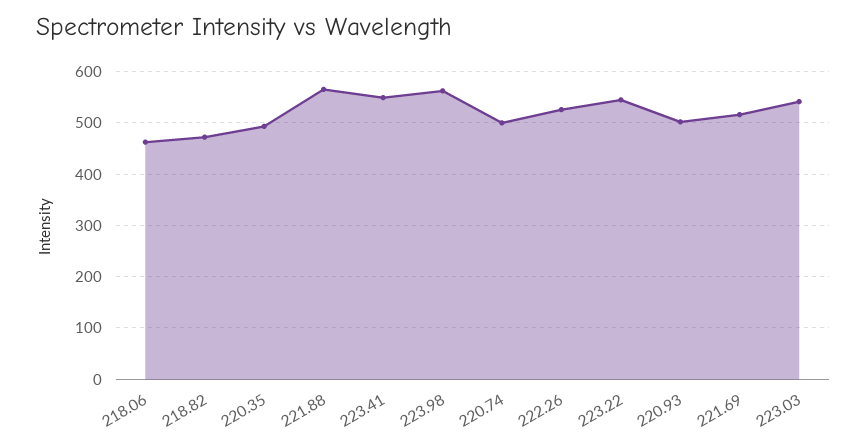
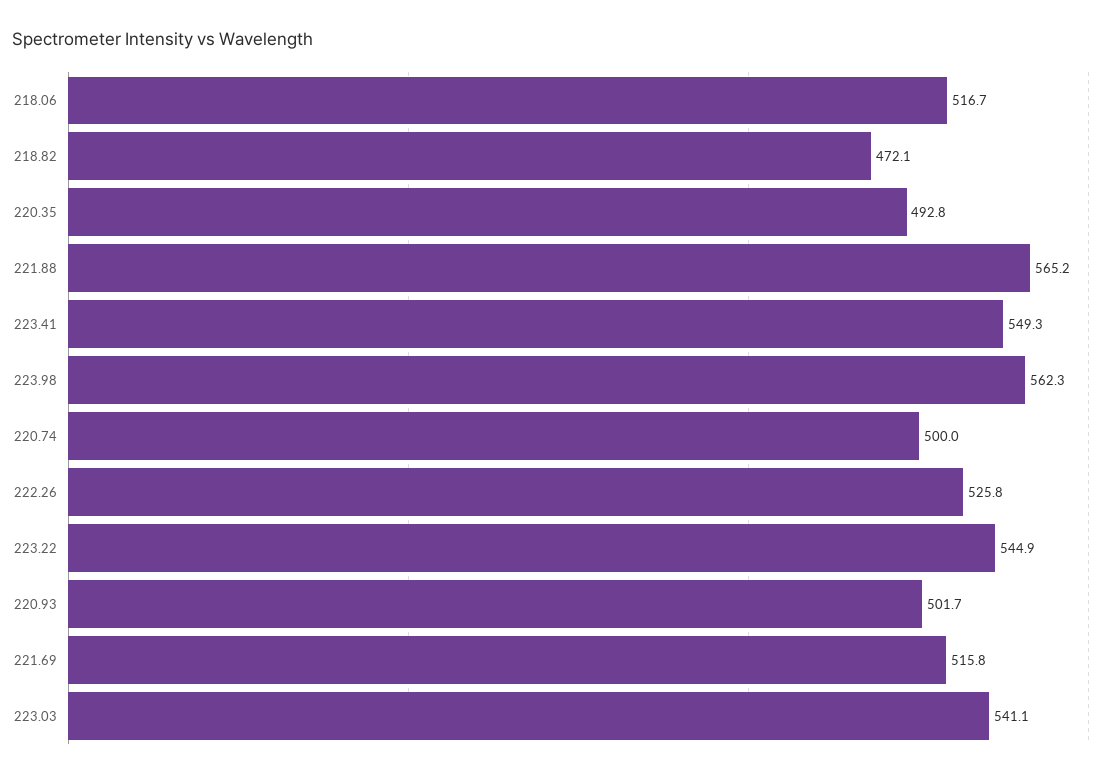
218.06: 460 -> 516.7

